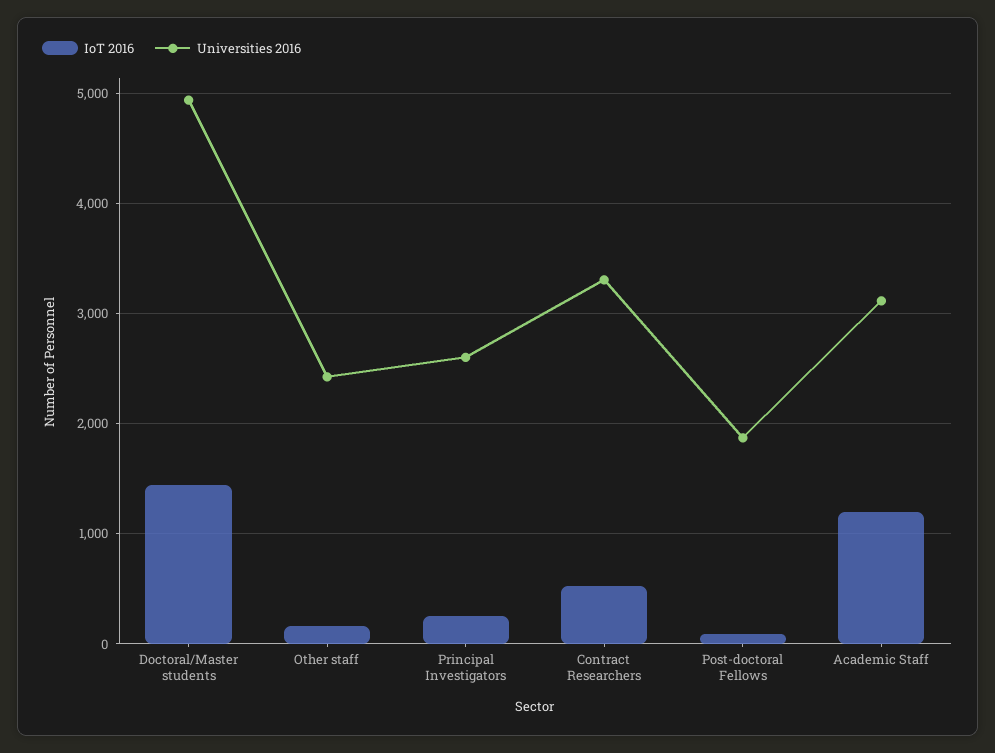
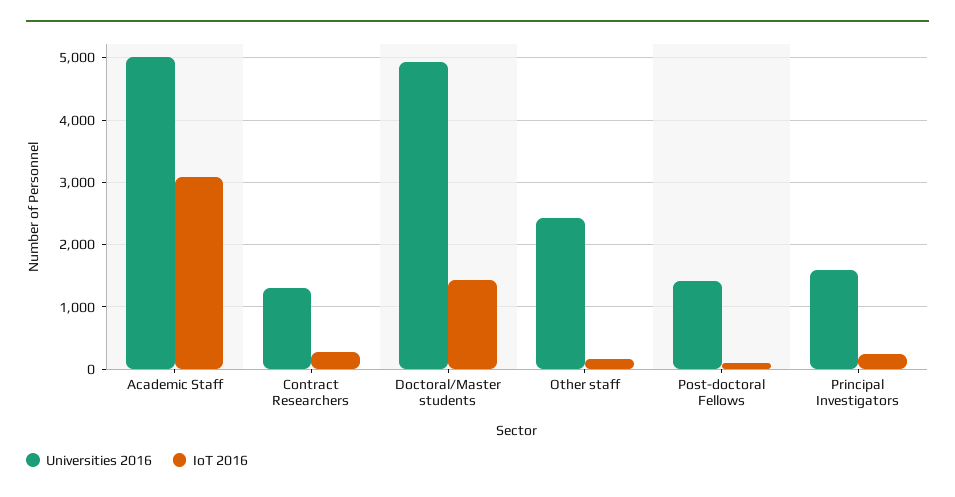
Universities 2016, Principal Investigators: 2600 -> 1600
IoT 2016, Contract Researchers: 500 -> 300
Universities 2016, Contract Researchers: 3300 -> 1300
Universities 2016, Post-doctoral Fellows: 1900 -> 1400
IoT 2016, Academic Staff: 1200 -> 3100
Universities 2016, Academic Staff: 3100 -> 5000

